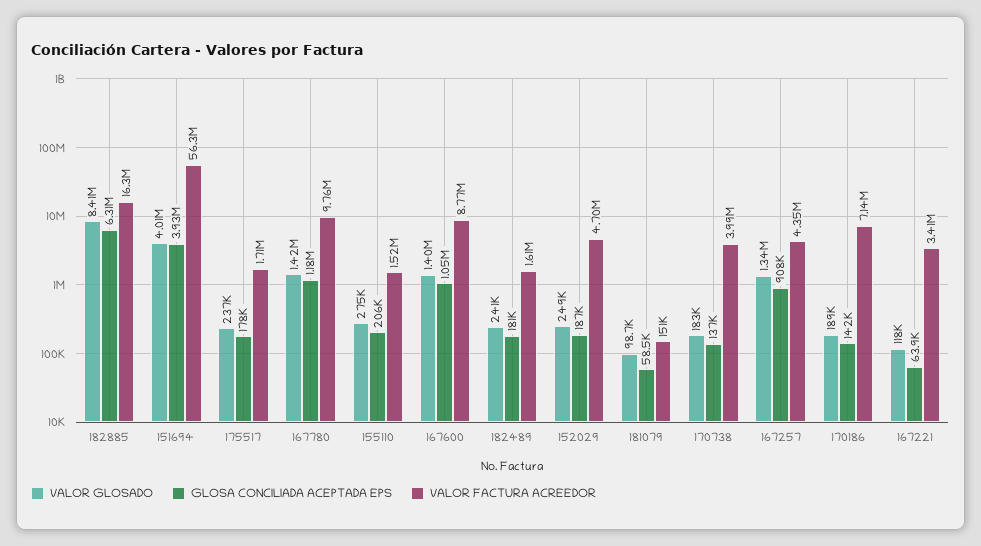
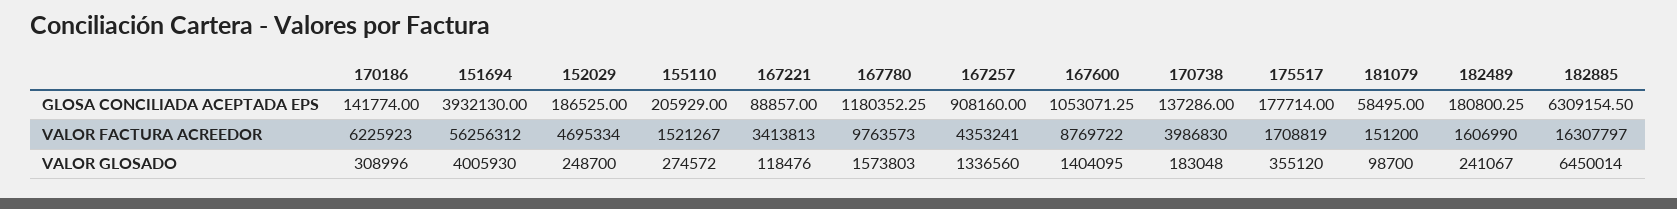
VALOR GLOSADO, 182885: 8410000 -> 6450014
VALOR GLOSADO, 175517: 237000 -> 355120
VALOR GLOSADO, 167780: 1420000 -> 1573803
VALOR GLOSADO, 170186: 189000 -> 308996
VALOR FACTURA ACREEDOR, 170186: 7140000 -> 6225923
GLOSA CONCILIADA ACEPTADA EPS, 167221: 63900 -> 88857

